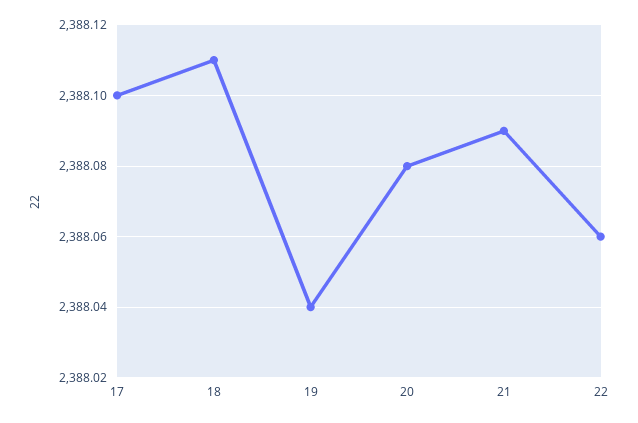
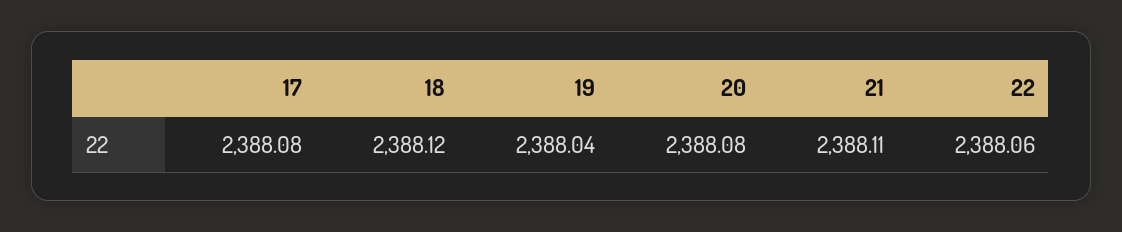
17: 2388.1 -> 2388.08
18: 2388.11 -> 2388.12
21: 2388.09 -> 2388.11

